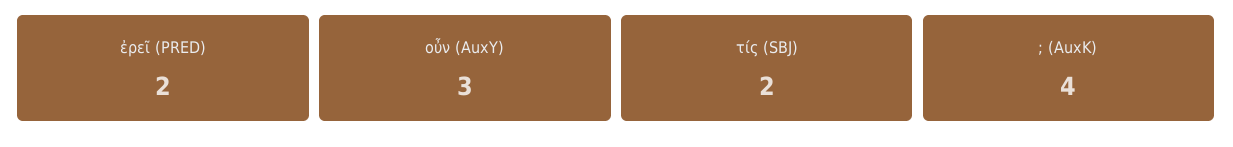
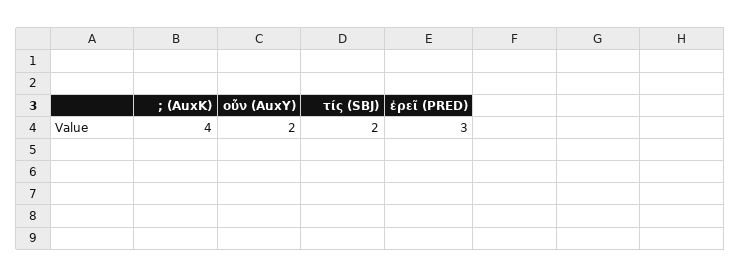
ἐρεῖ (PRED): 2 -> 3
οὖν (AuxY): 3 -> 2

